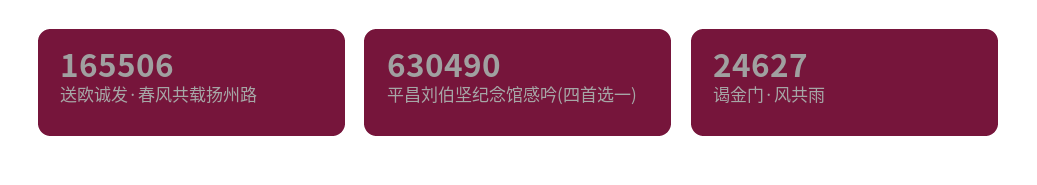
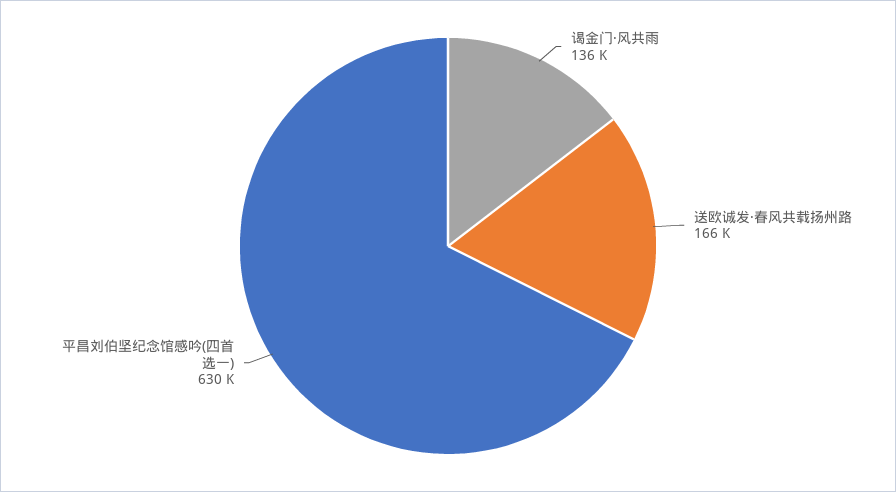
谒金门·风共雨: 24627 -> 136000

